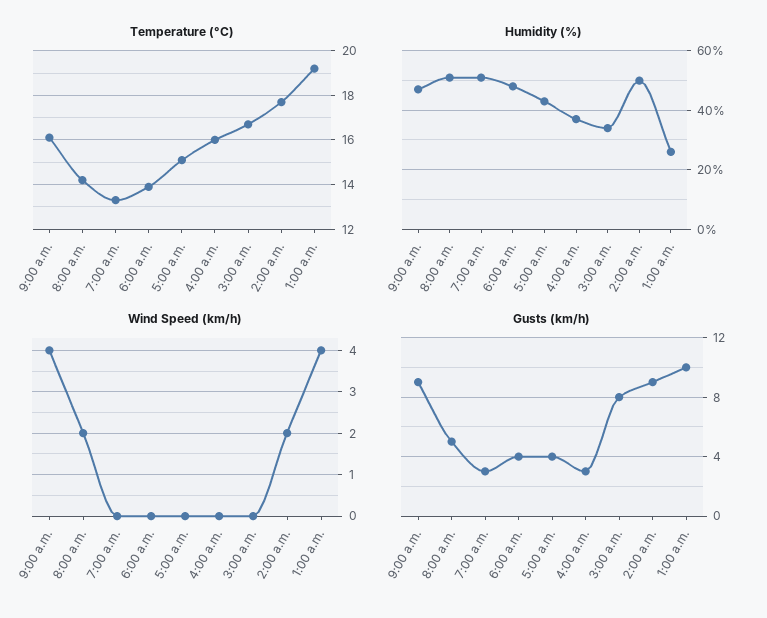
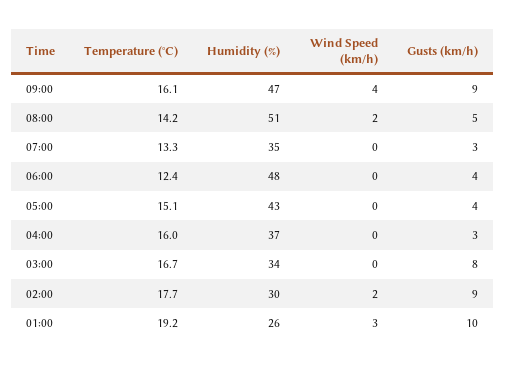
Temperature (°C), 6:00 a.m.: 14 -> 12.4
Humidity (%), 7:00 a.m.: 50 -> 35
Humidity (%), 2:00 a.m.: 50 -> 30
Wind Speed (km/h), 1:00 a.m.: 4 -> 3

